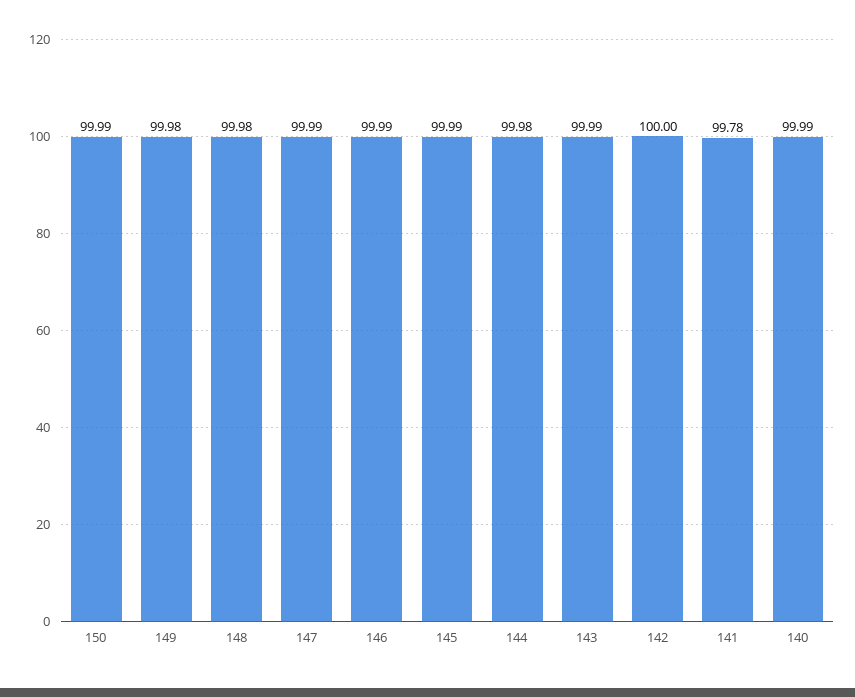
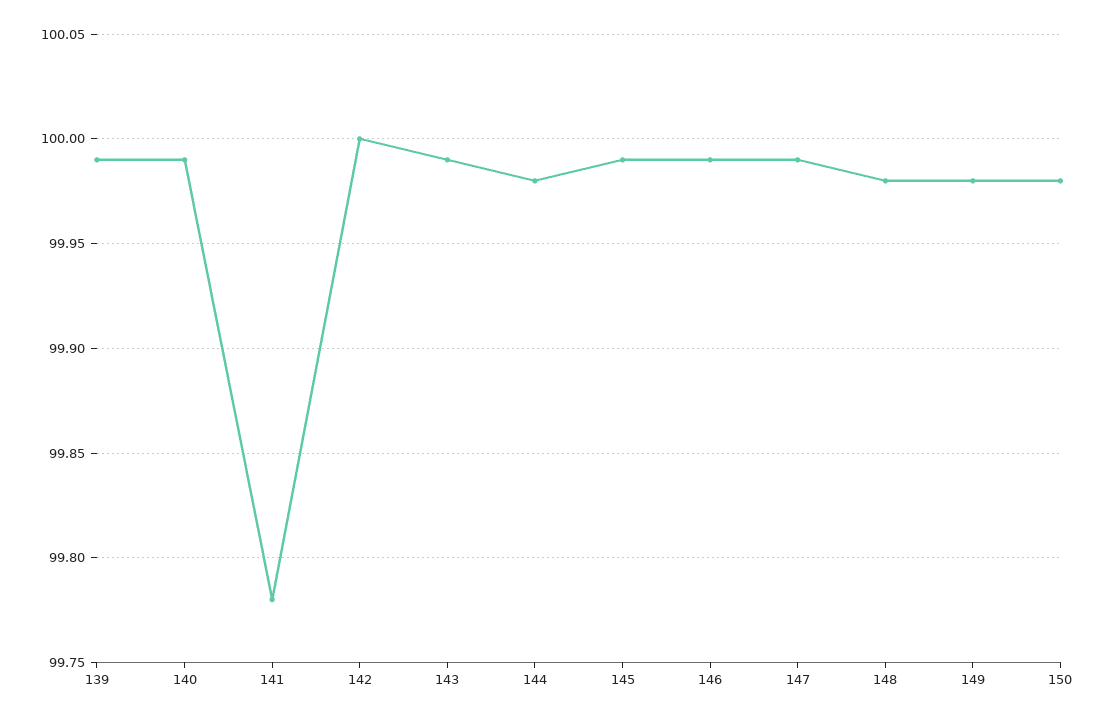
150: 99.99 -> 99.98
139: none -> 99.99

